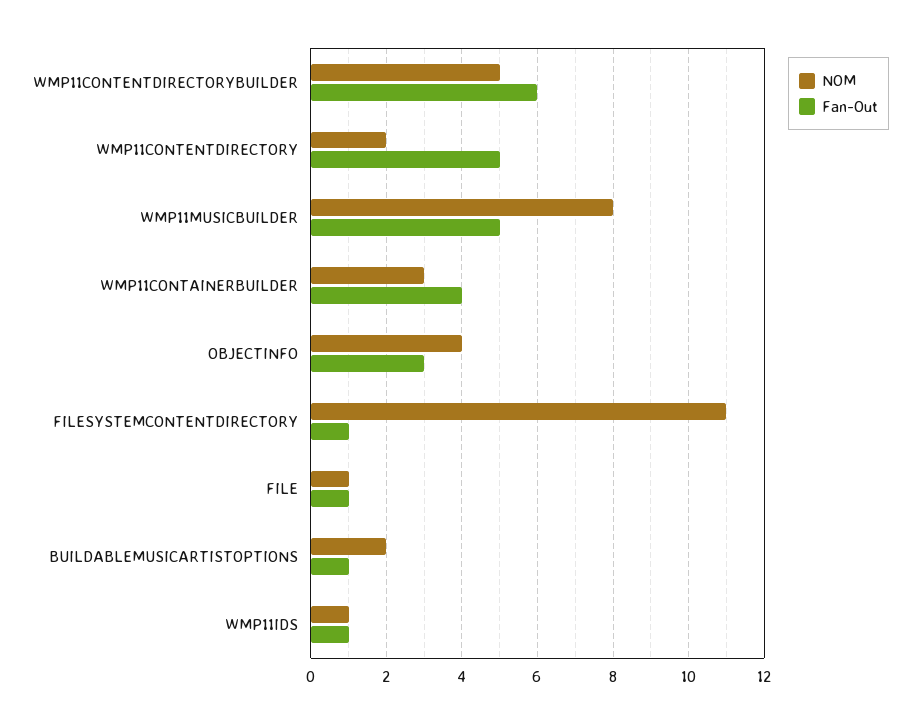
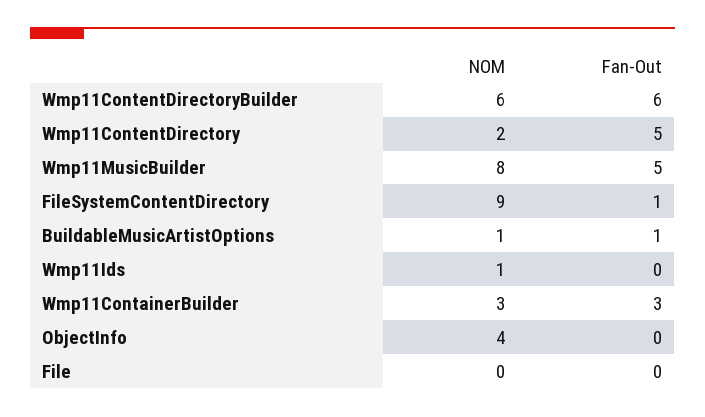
NOM, WMP11CONTENTDIRECTORYBUILDER: 5 -> 6
Fan-Out, WMP11CONTAINERBUILDER: 4 -> 3
Fan-Out, OBJECTINFO: 3 -> 0
NOM, FILESYSTEMCONTENTDIRECTORY: 11 -> 9
NOM, FILE: 1 -> 0
Fan-Out, FILE: 1 -> 0
NOM, BUILDABLEMUSICARTISTOPTIONS: 2 -> 1
Fan-Out, WMP11IDS: 1 -> 0

